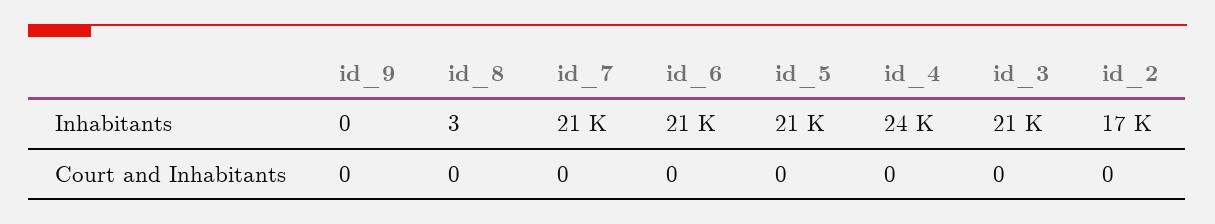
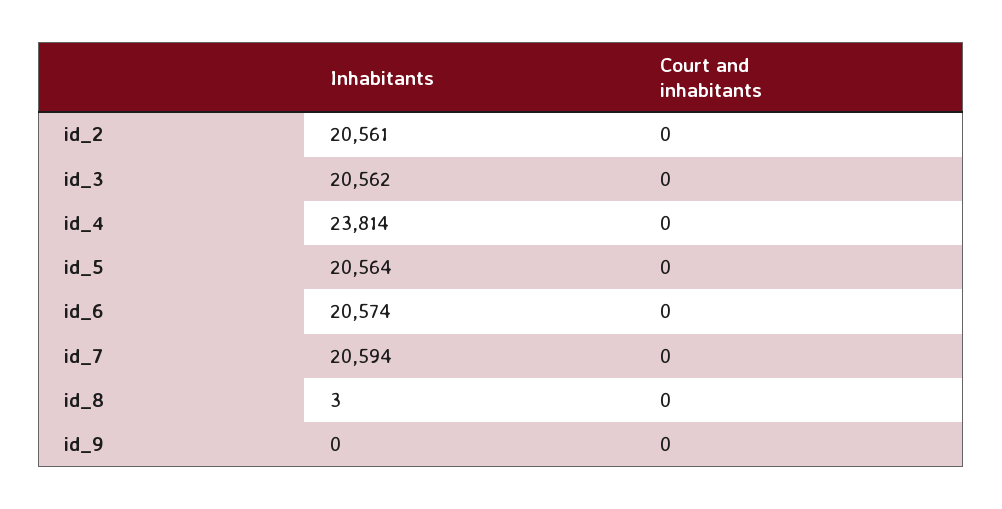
id_2, Inhabitants: 17000 -> 20561

